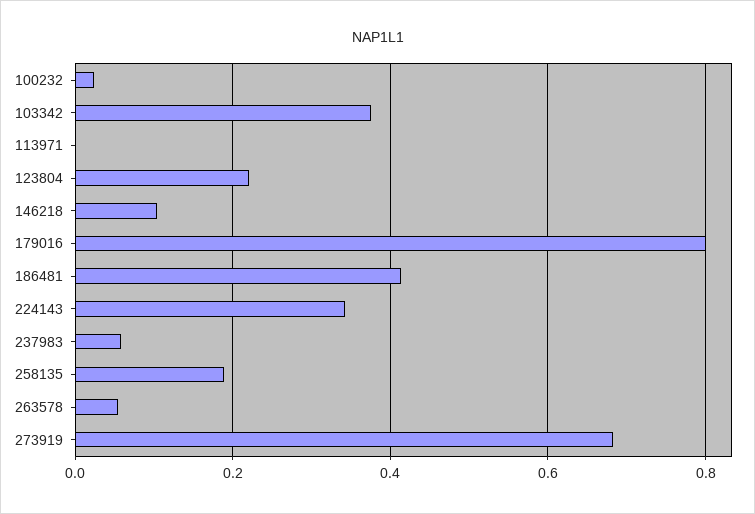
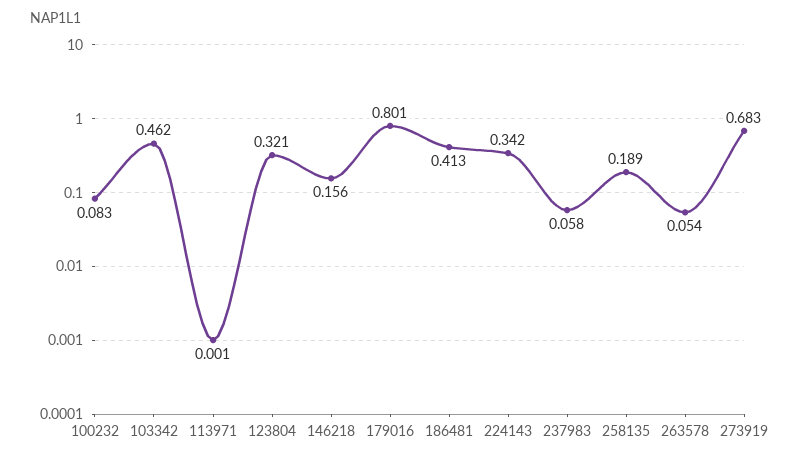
100232: 0.02 -> 0.083
103342: 0.38 -> 0.462
123804: 0.22 -> 0.321
146218: 0.1 -> 0.156

